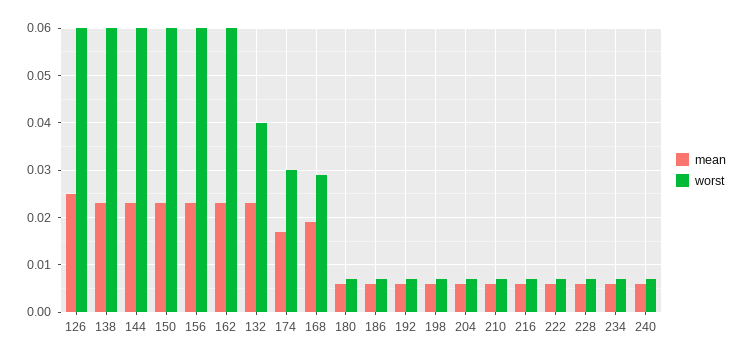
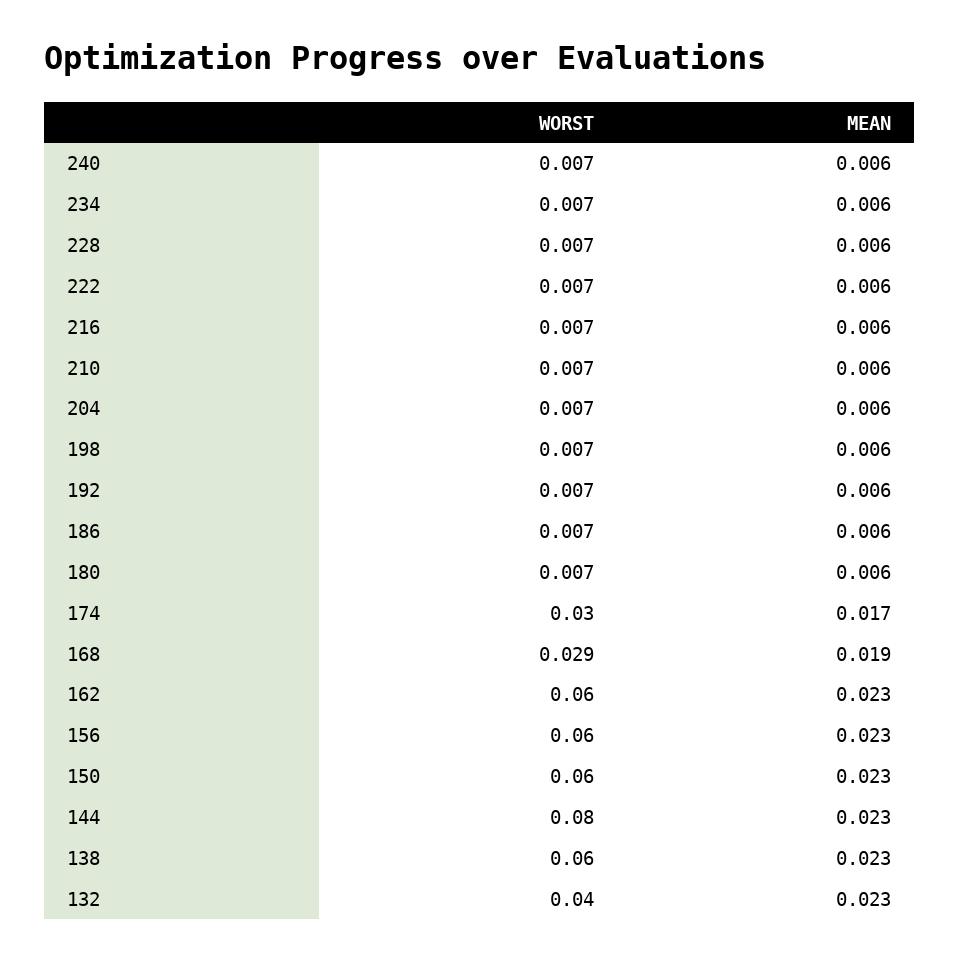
mean, 126: 0.025 -> none
worst, 126: 0.06 -> none
worst, 144: 0.06 -> 0.08

